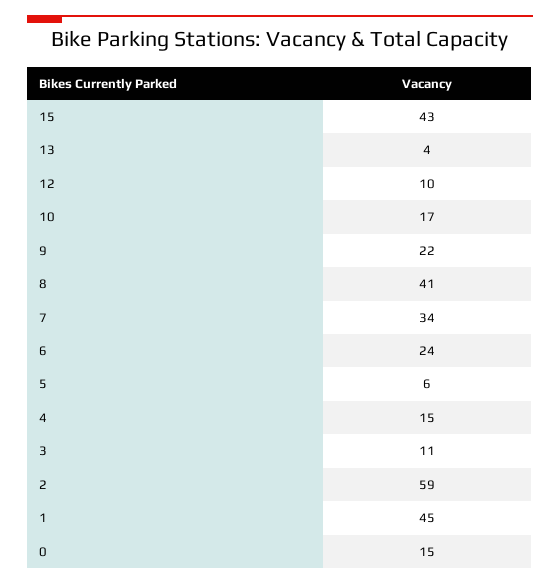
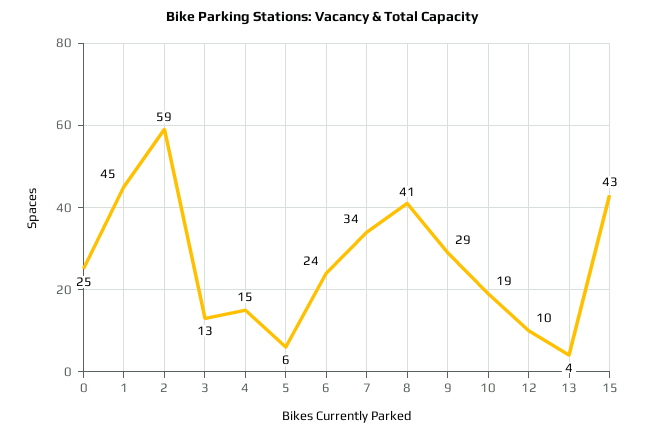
10: 17 -> 19
9: 22 -> 29
3: 11 -> 13
0: 15 -> 25

